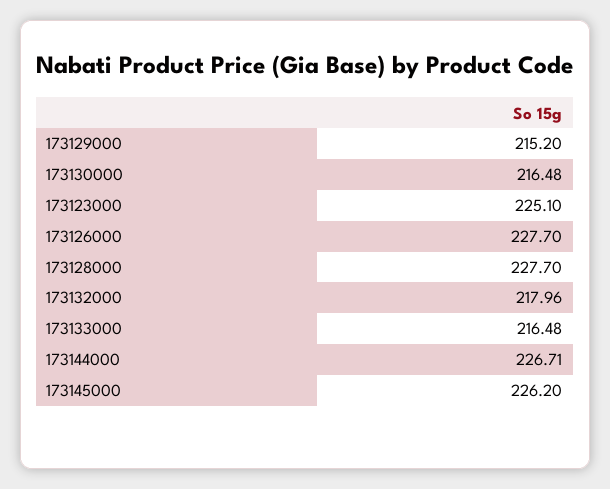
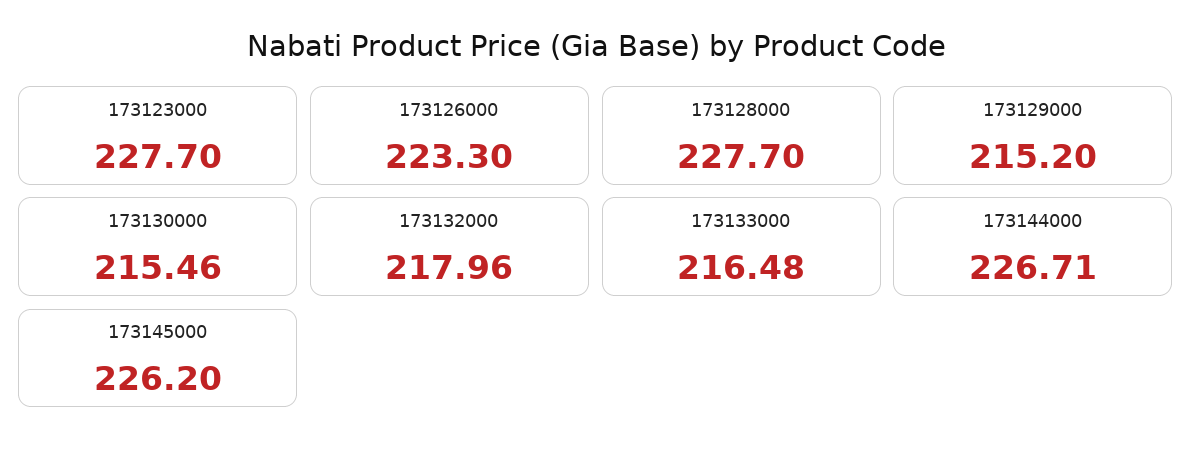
173130000: 216.48 -> 215.46
173123000: 225.1 -> 227.7
173126000: 227.7 -> 223.3

